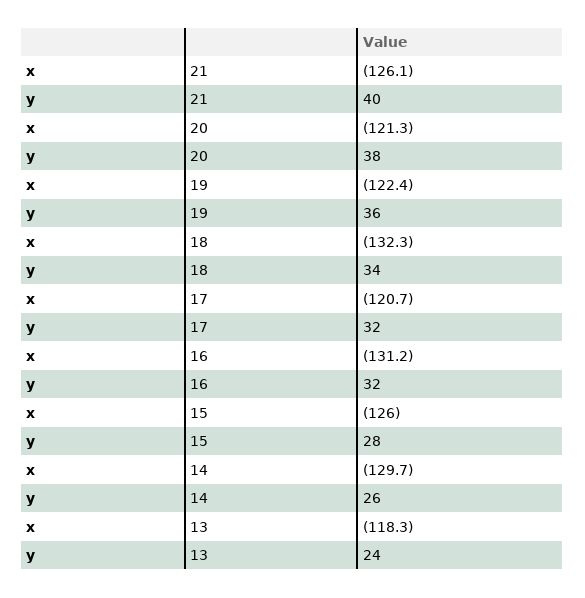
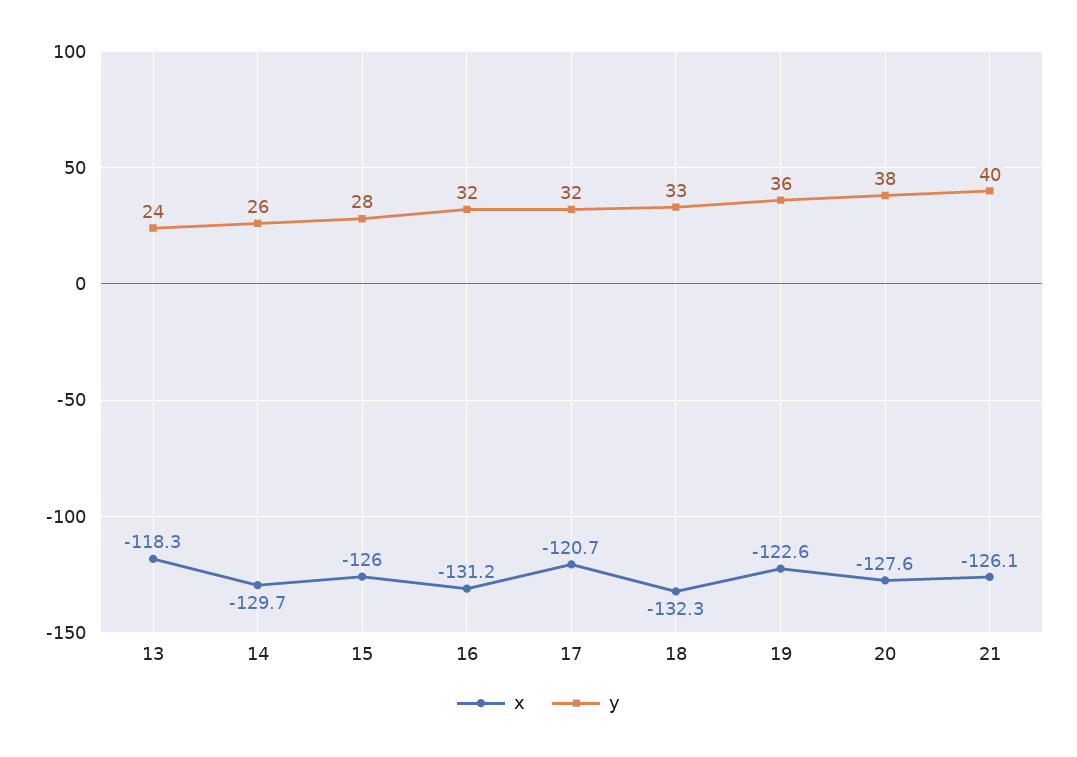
x, 20: -121.3 -> -127.6
x, 19: -122.4 -> -122.6
y, 18: 34 -> 33

